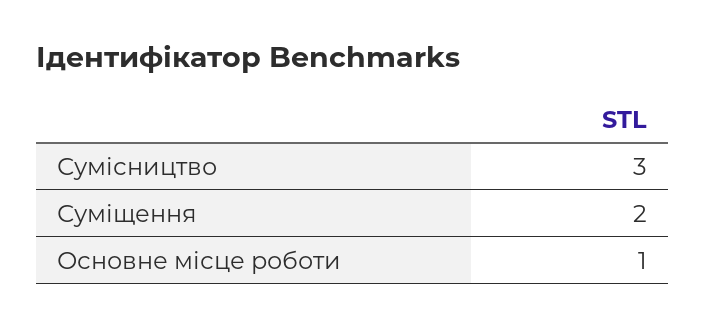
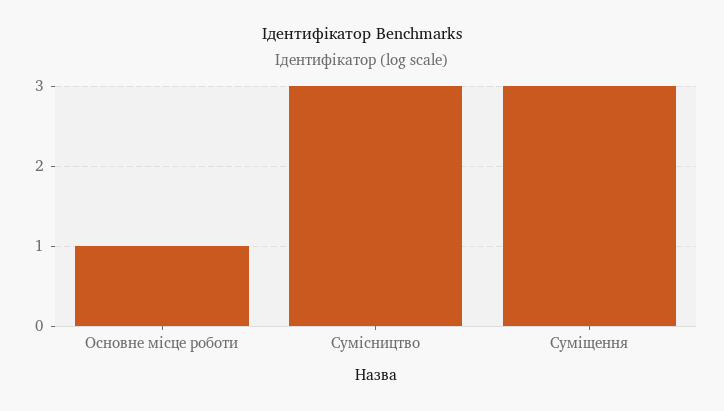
Суміщення: 2 -> 3

